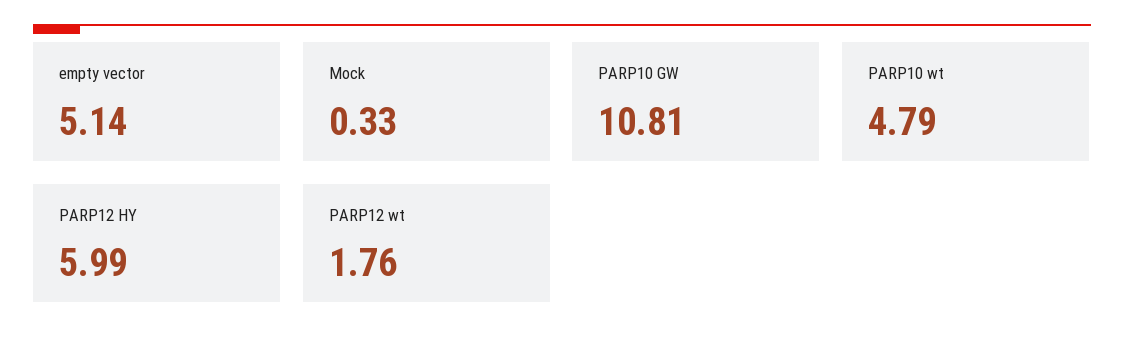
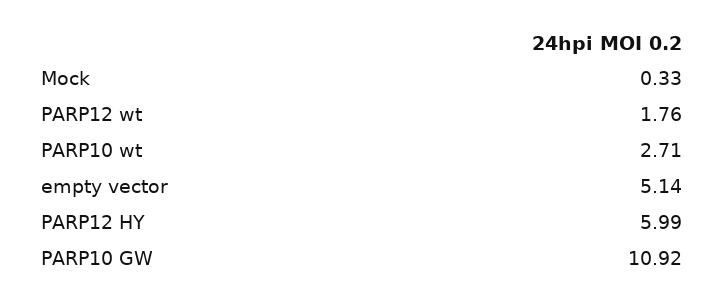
PARP10 GW: 10.81 -> 10.92
PARP10 wt: 4.79 -> 2.71

